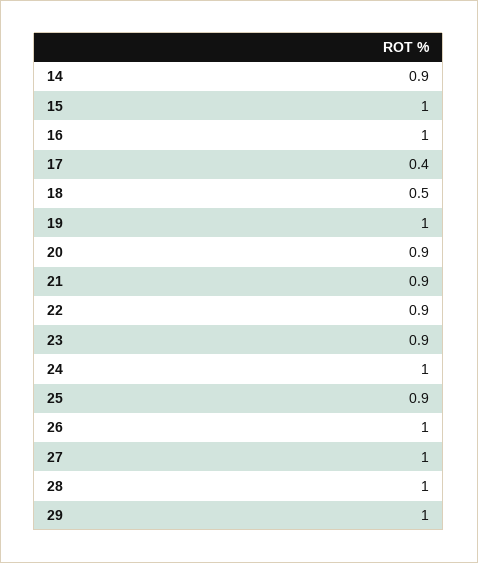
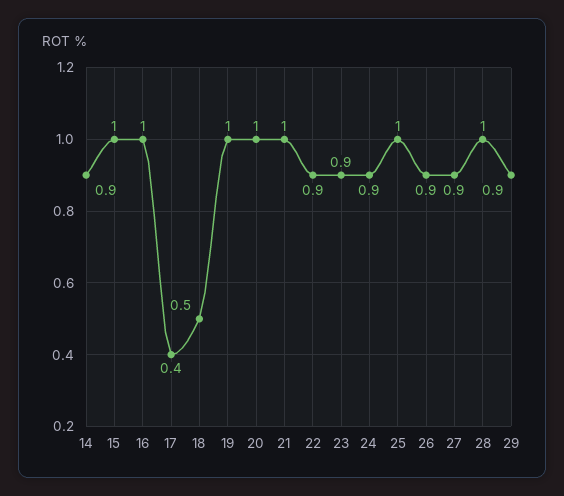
20: 0.9 -> 1
21: 0.9 -> 1
24: 1 -> 0.9
25: 0.9 -> 1
26: 1 -> 0.9
27: 1 -> 0.9
29: 1 -> 0.9

